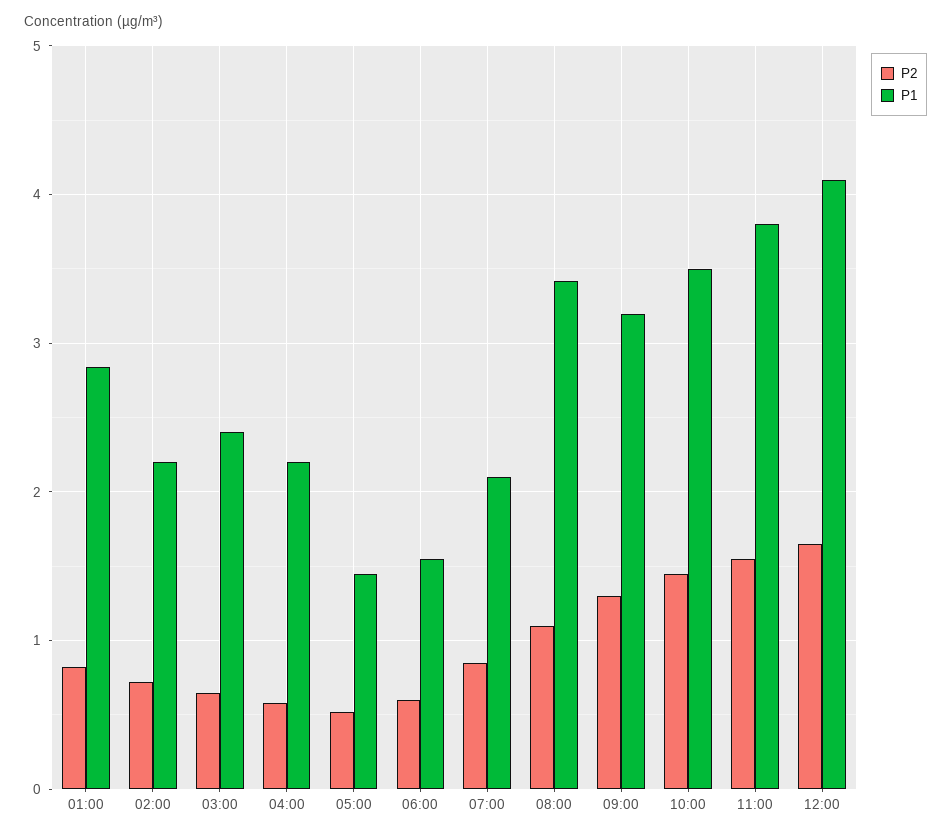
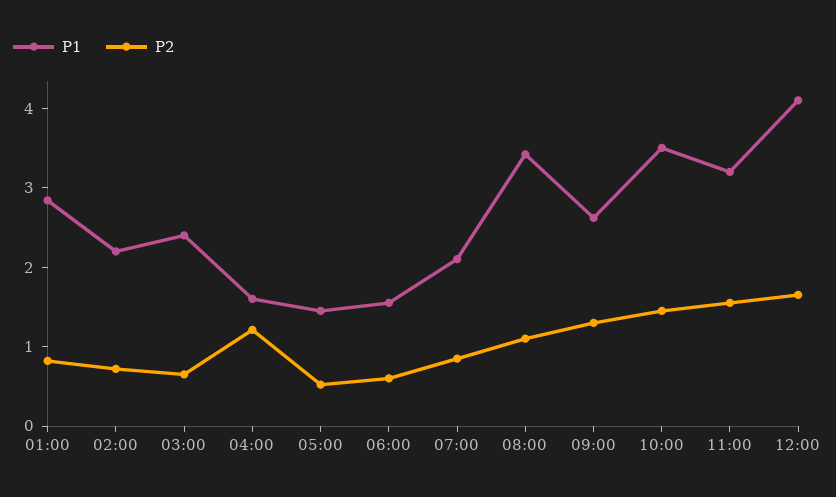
P2, 04:00: 0.6 -> 1.2
P1, 04:00: 2.2 -> 1.6
P1, 09:00: 3.2 -> 2.6
P1, 11:00: 3.8 -> 3.2

